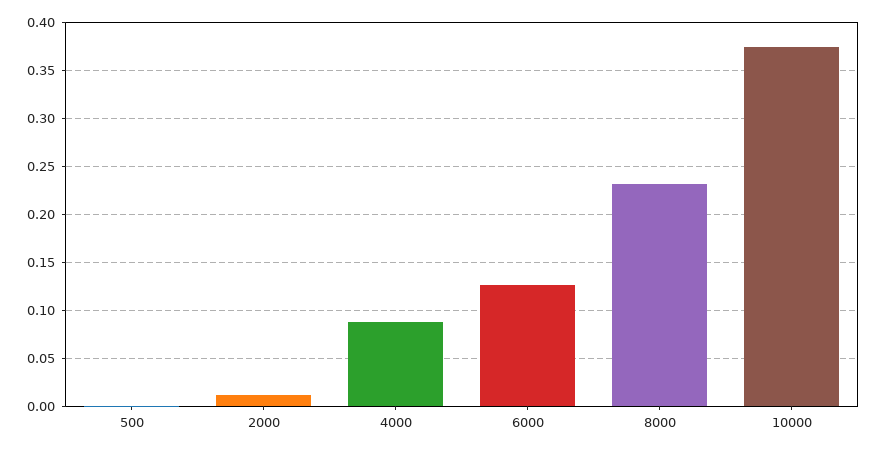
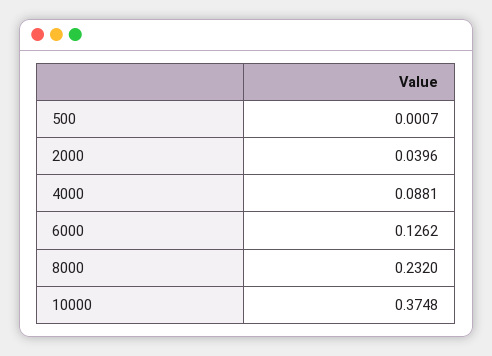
2000: 0.01 -> 0.0396

